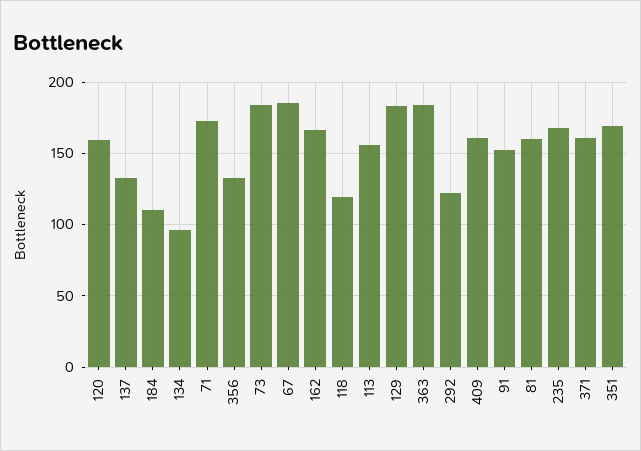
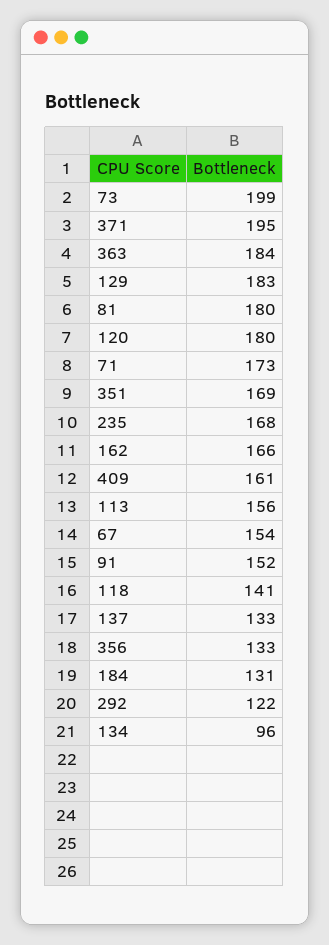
120: 160 -> 180
184: 110 -> 131
73: 185 -> 199
67: 185 -> 154
118: 120 -> 141
81: 160 -> 180
371: 160 -> 195

